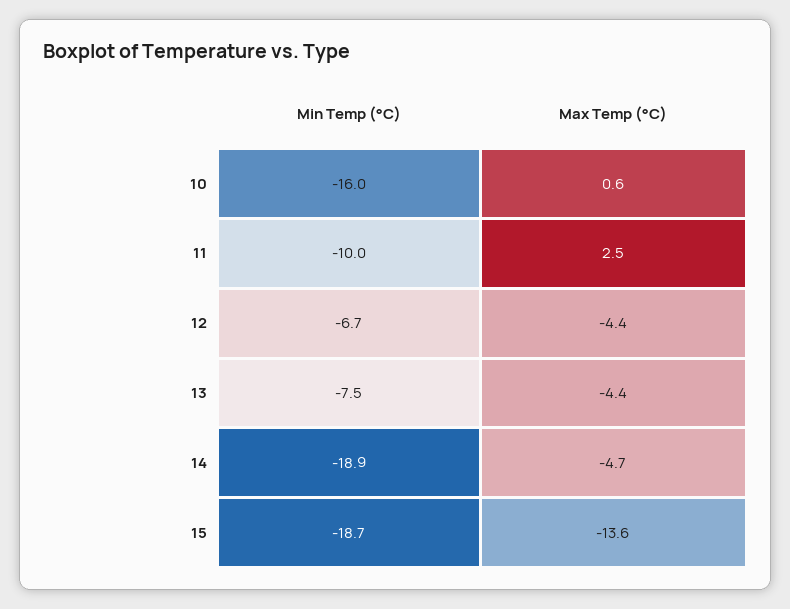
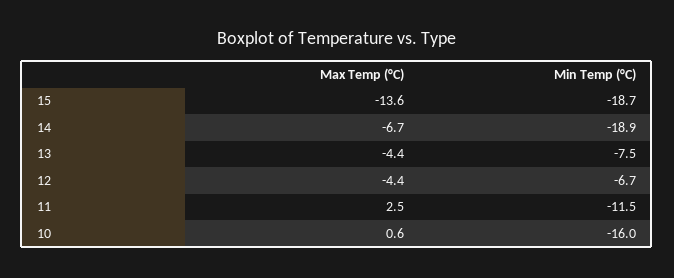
Min Temp (°C), 11: -10 -> -11.5
Max Temp (°C), 14: -4.7 -> -6.7

